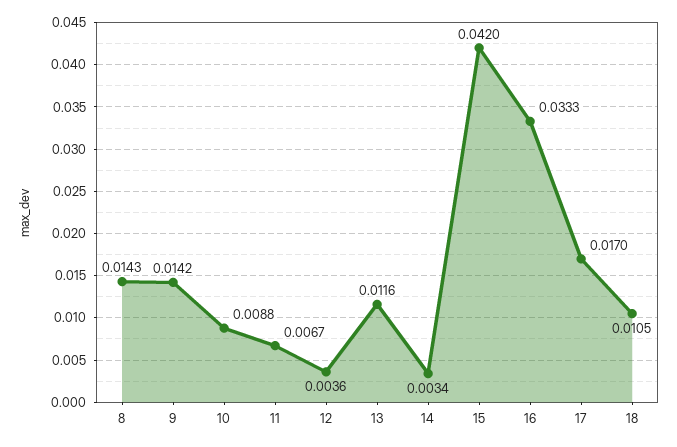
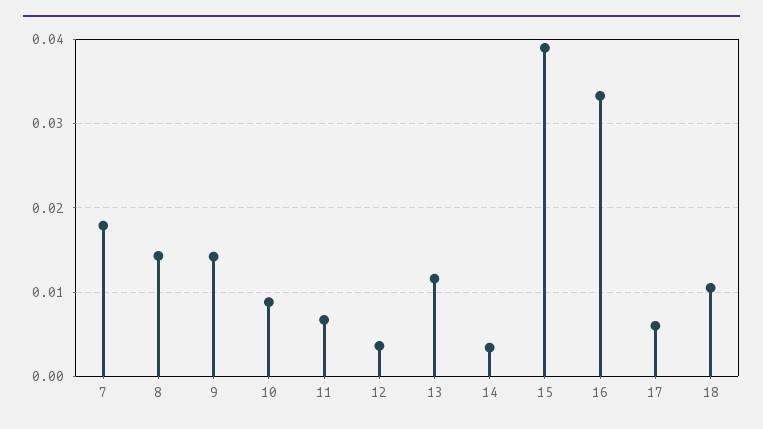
15: 0.042 -> 0.039
17: 0.017 -> 0.006
7: none -> 0.018

